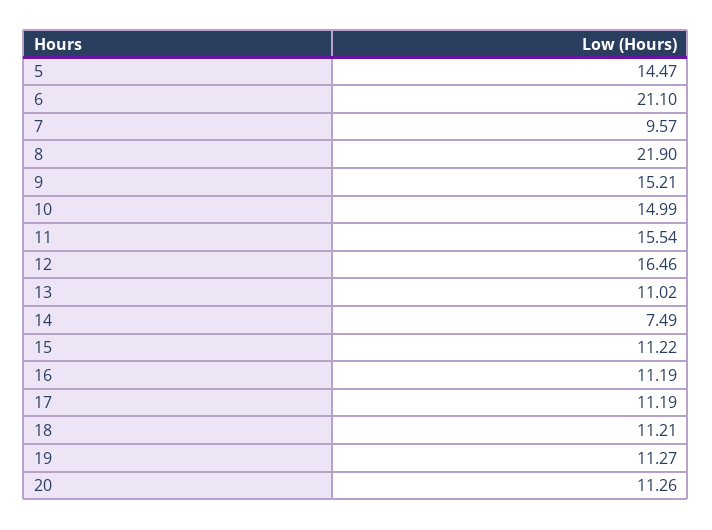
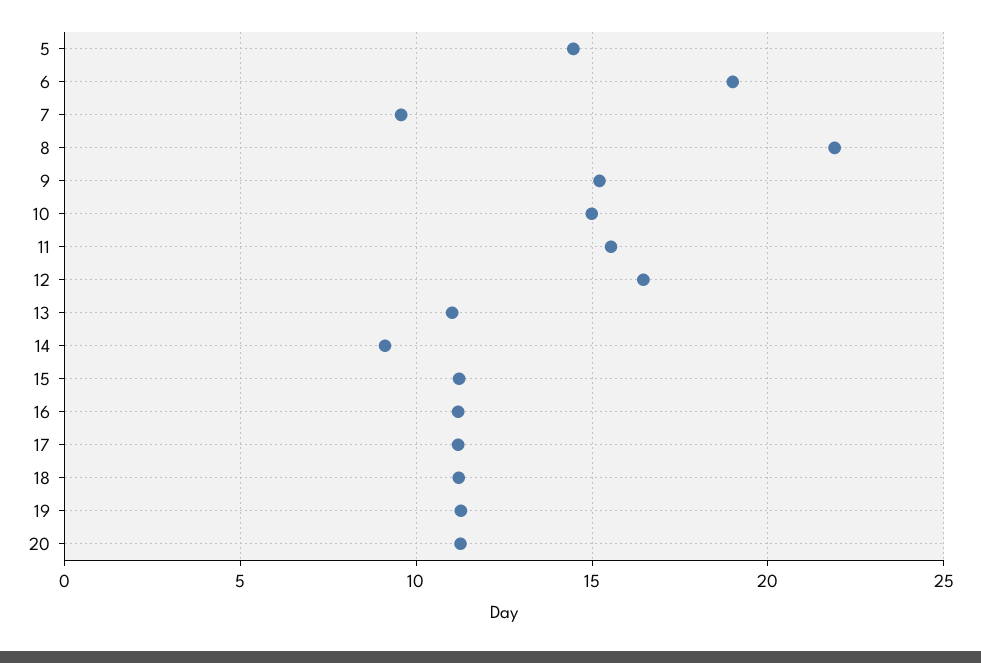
6: 21.1 -> 19
14: 7.49 -> 9

